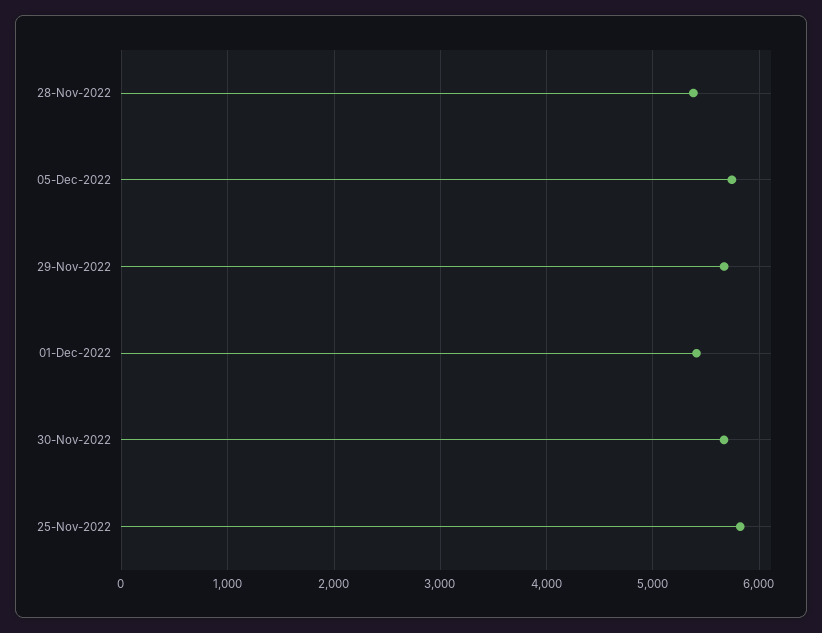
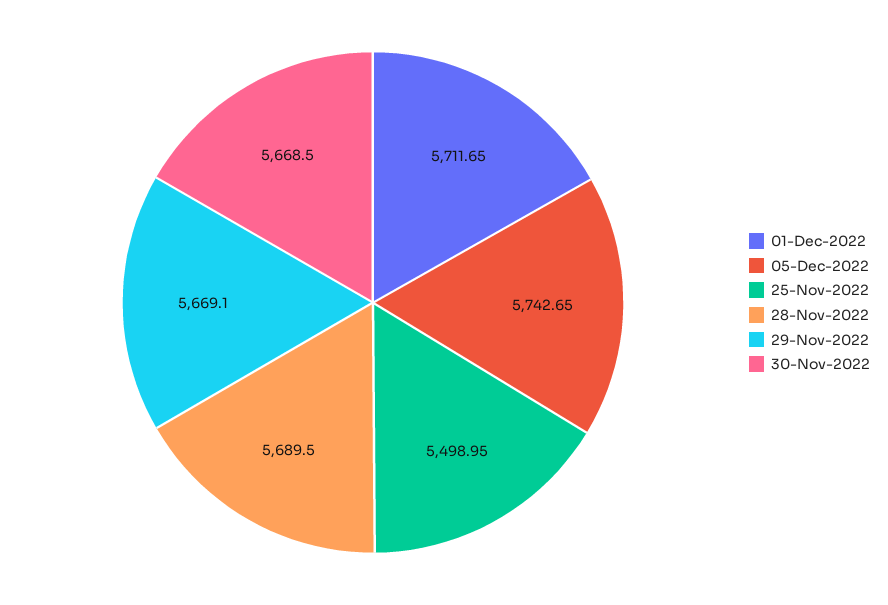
28-Nov-2022: 5400 -> 5689.5
01-Dec-2022: 5400 -> 5711.65
25-Nov-2022: 5800 -> 5498.95

